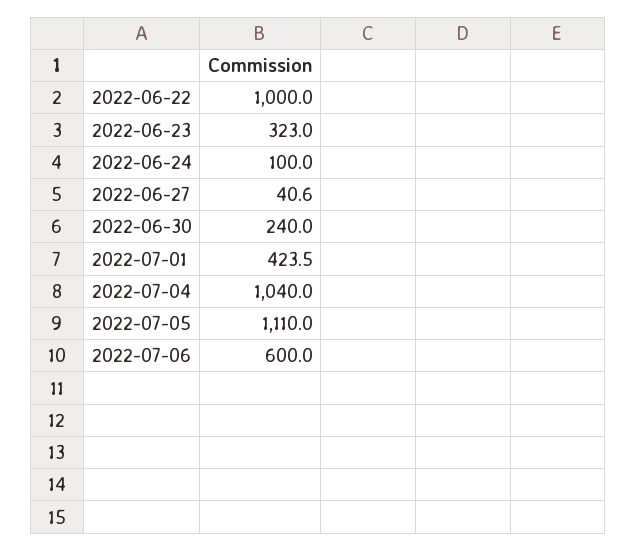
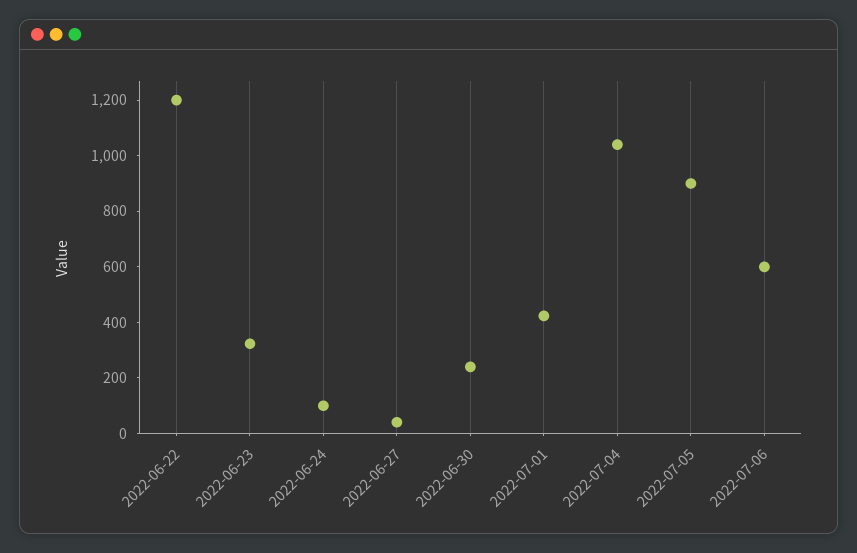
2022-06-22: 1000 -> 1200
2022-07-05: 1110 -> 900

